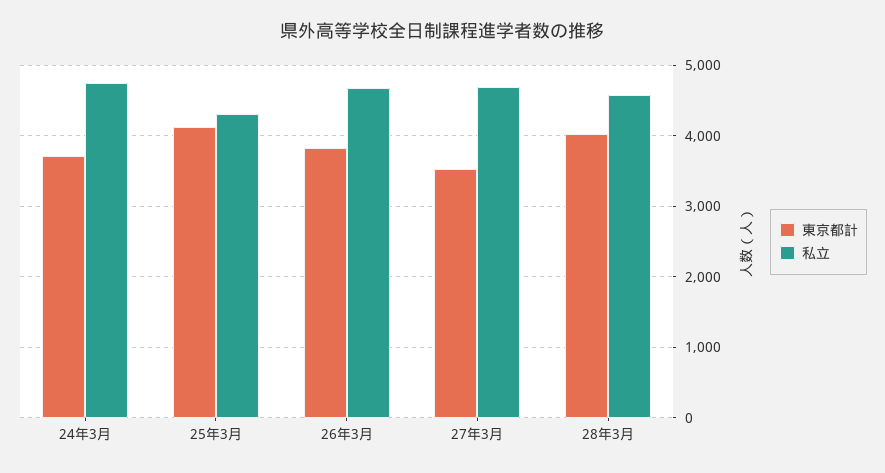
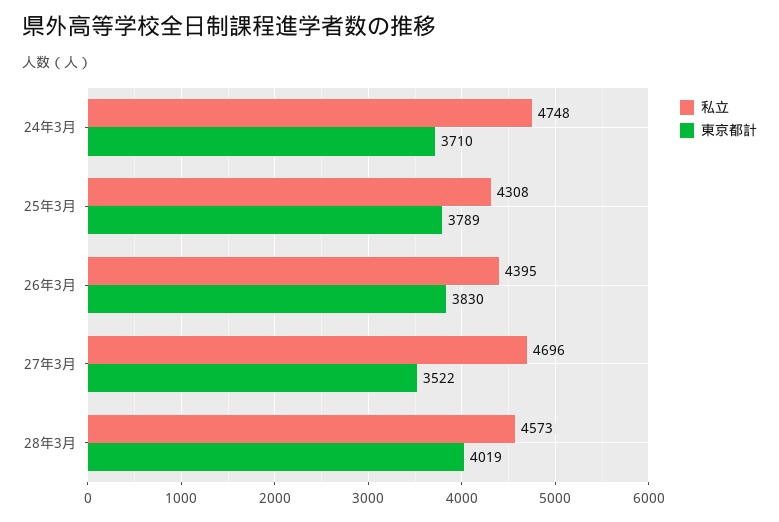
東京都計, 25年3月: 4100 -> 3789
私立, 26年3月: 4700 -> 4395

